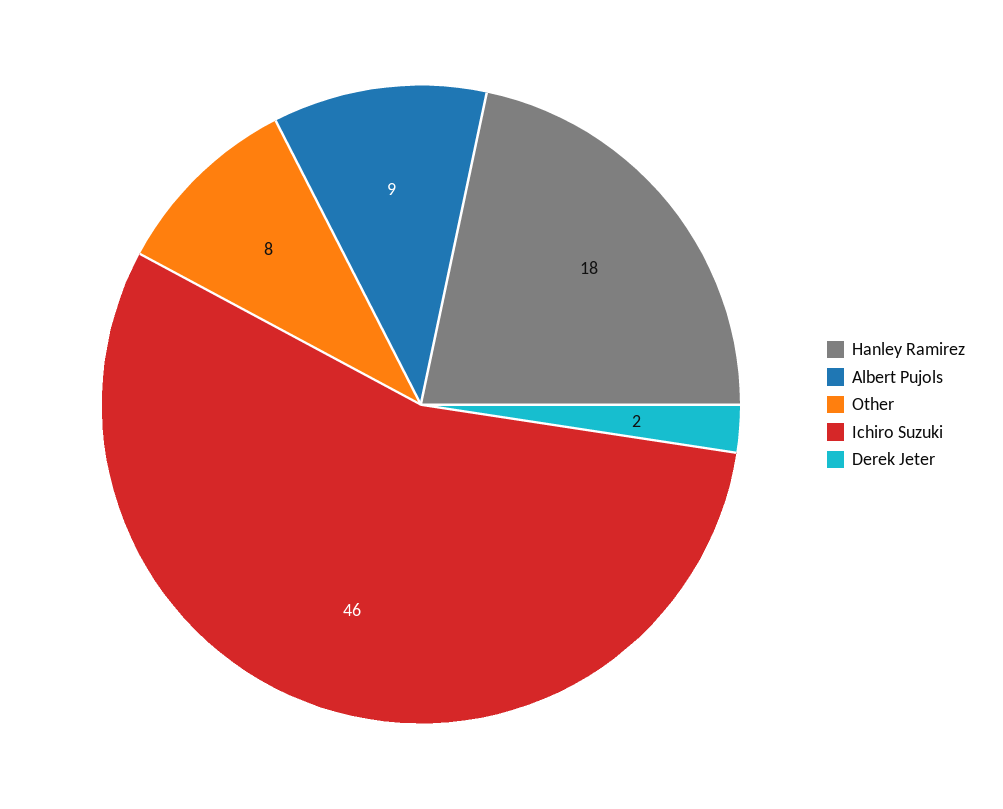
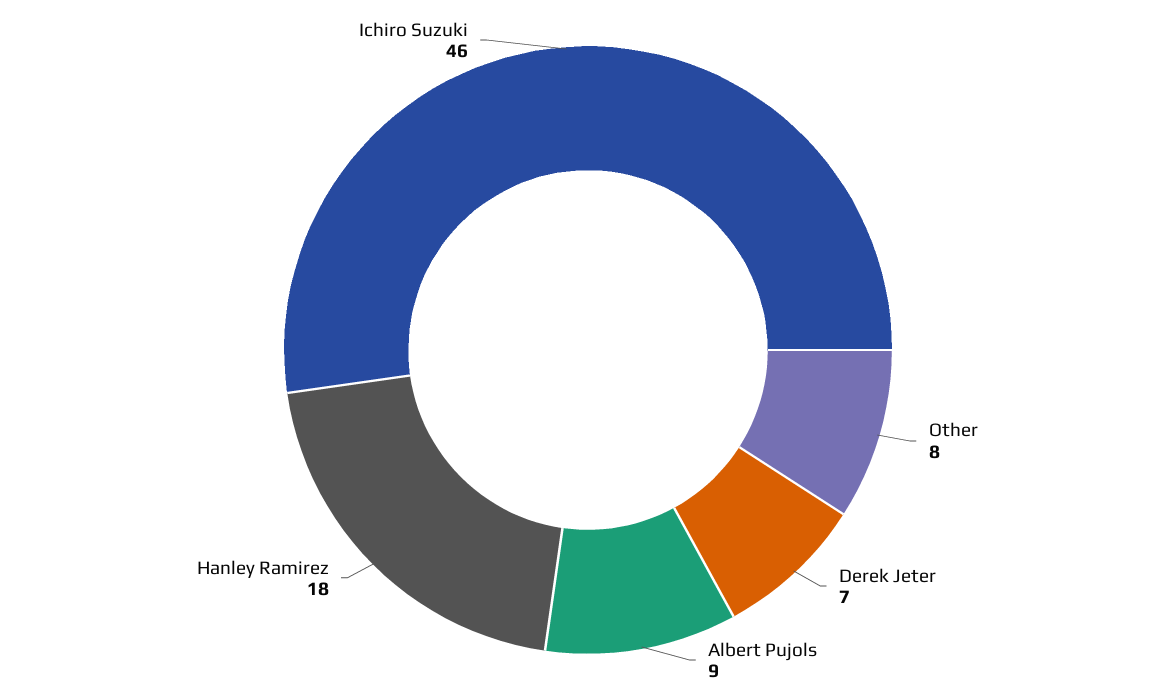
Derek Jeter: 2 -> 7

